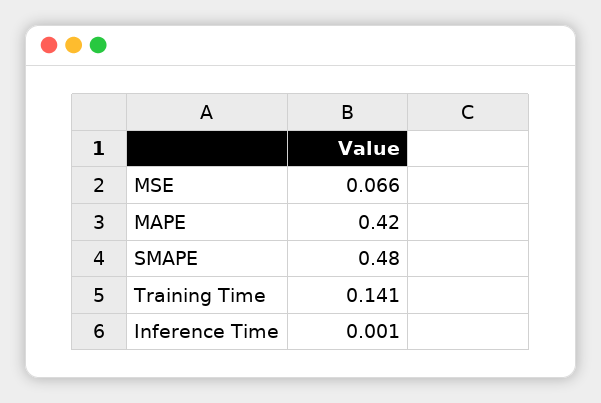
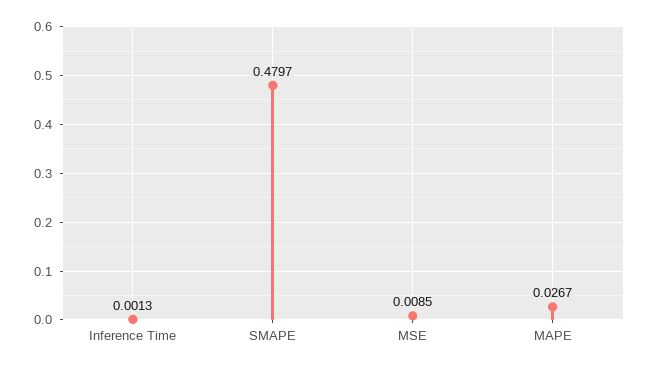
MSE: 0.066 -> 0.0085
MAPE: 0.42 -> 0.0267
Training Time: 0.141 -> none

